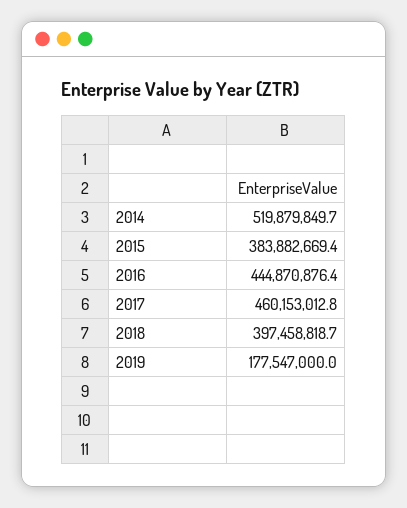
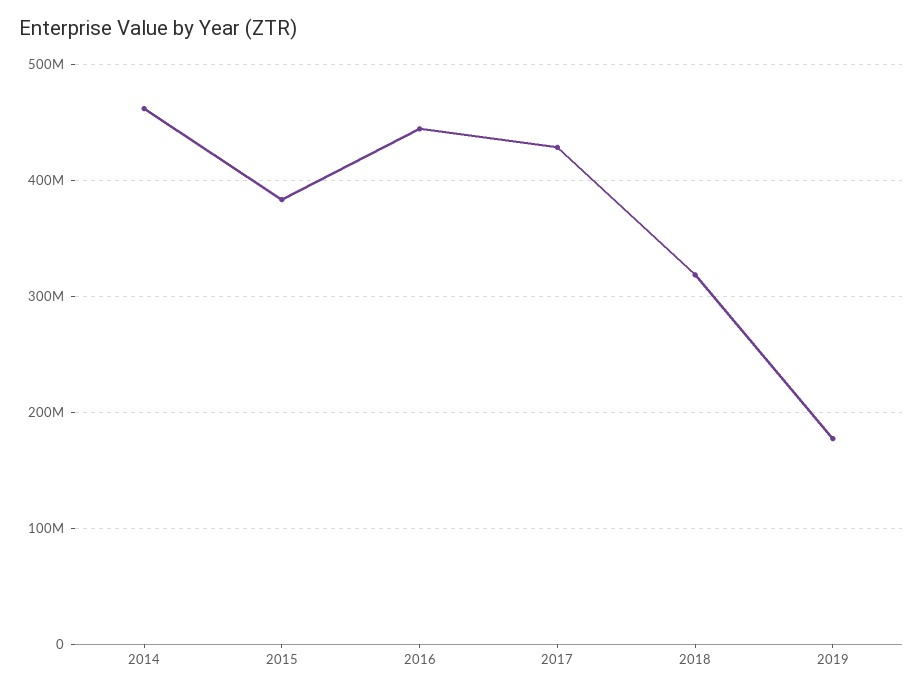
2014: 519879849.7 -> 460000000
2017: 460153012.8 -> 430000000
2018: 397458818.7 -> 320000000

